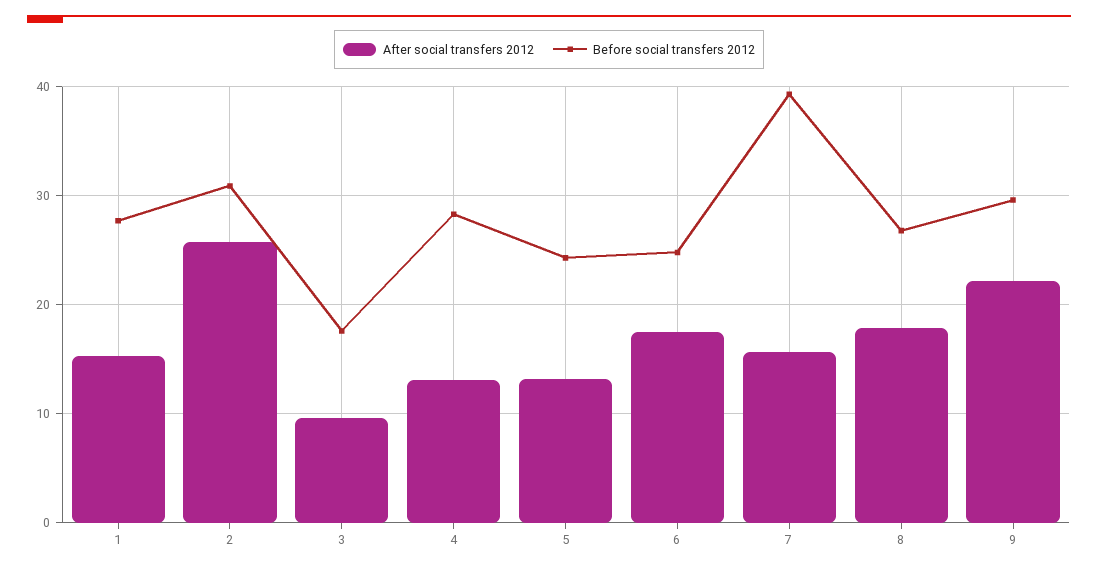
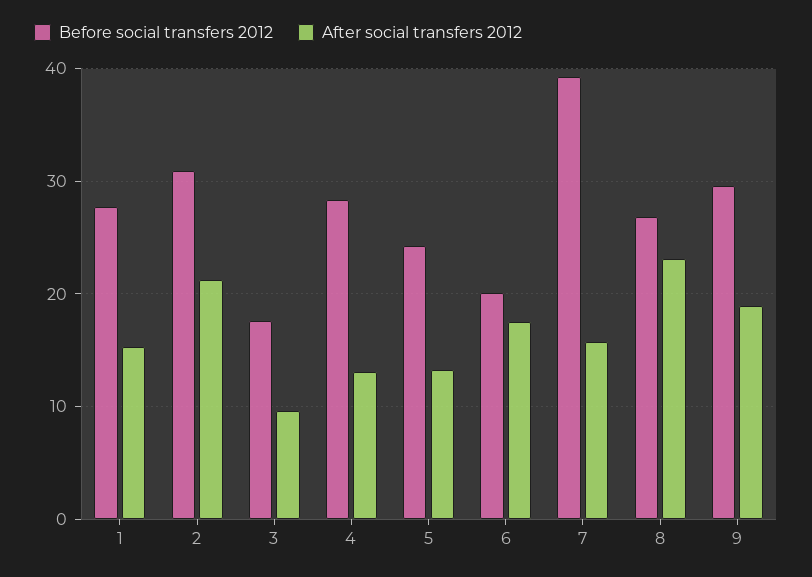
After social transfers 2012, 2: 26 -> 21
Before social transfers 2012, 6: 25 -> 20
After social transfers 2012, 8: 18 -> 23
After social transfers 2012, 9: 22 -> 19

